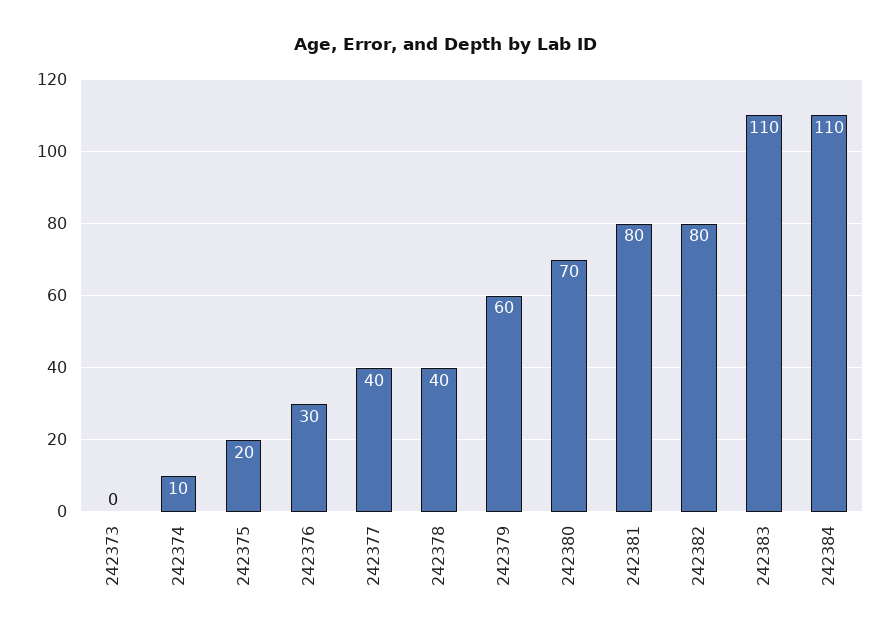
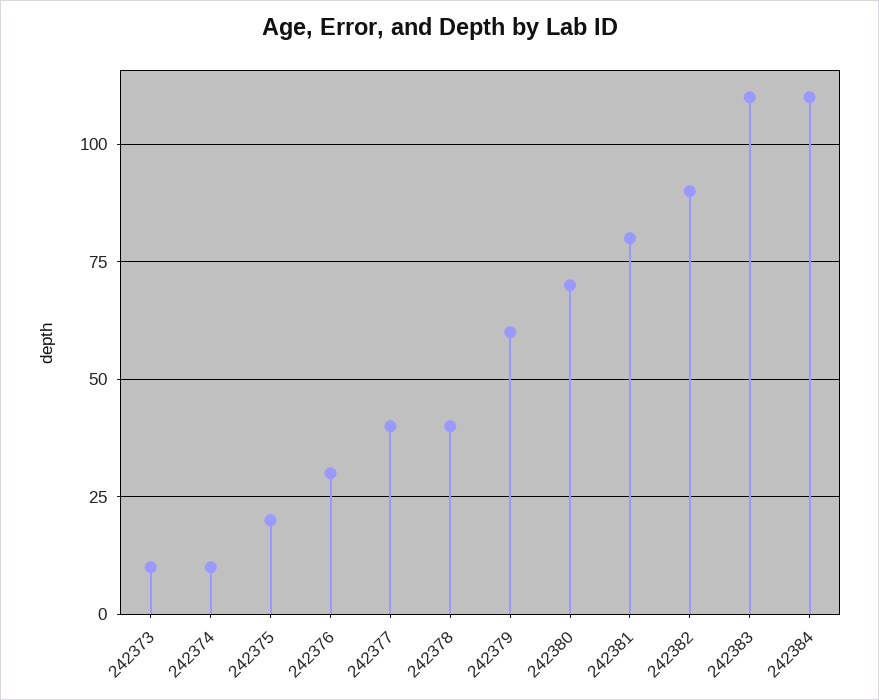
242373: 0 -> 10
242382: 80 -> 90

